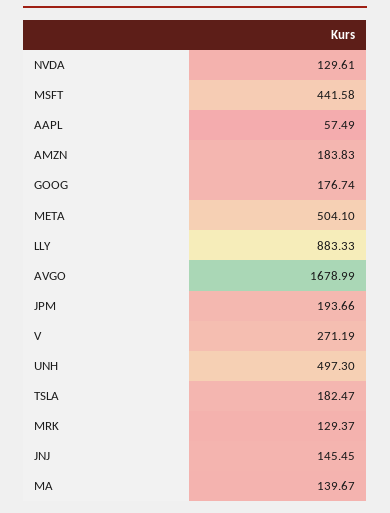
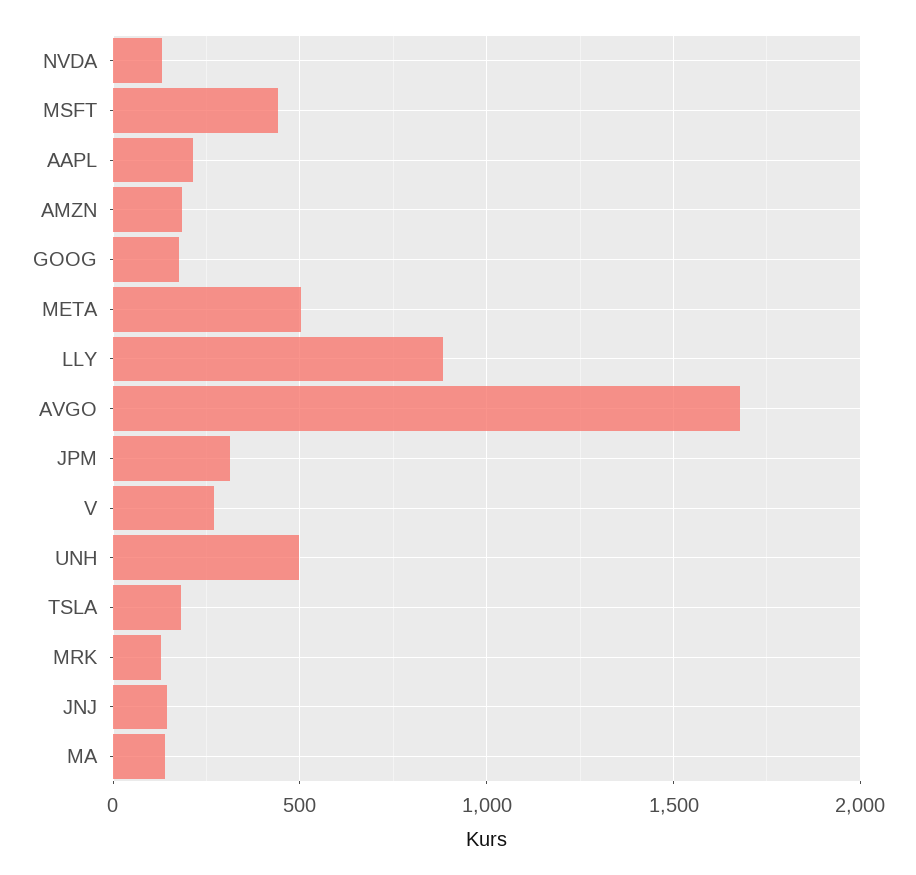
AAPL: 57.49 -> 200
JPM: 193.66 -> 300

